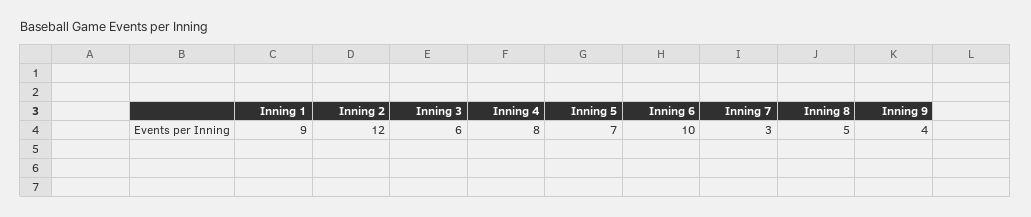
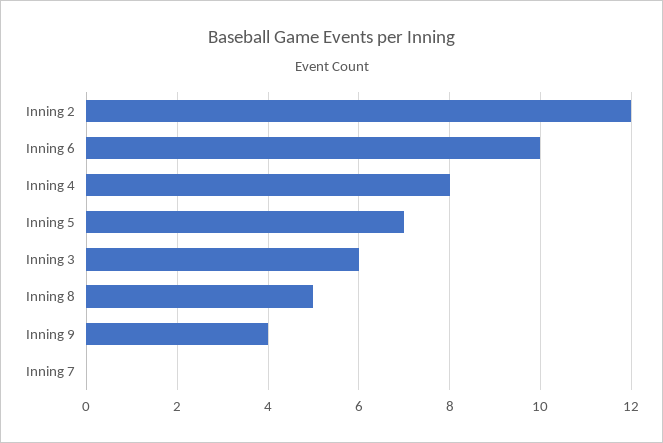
Inning 1: 9 -> none
Inning 7: 3 -> 0

